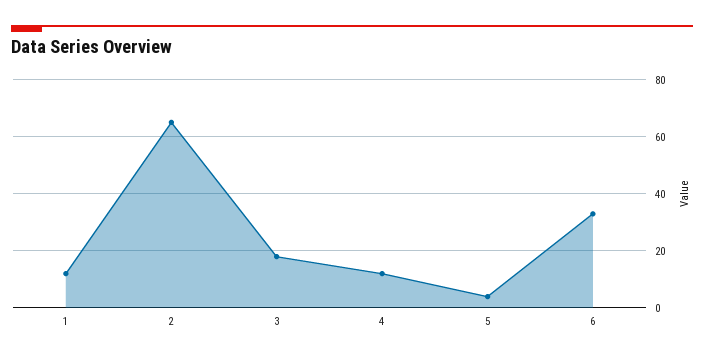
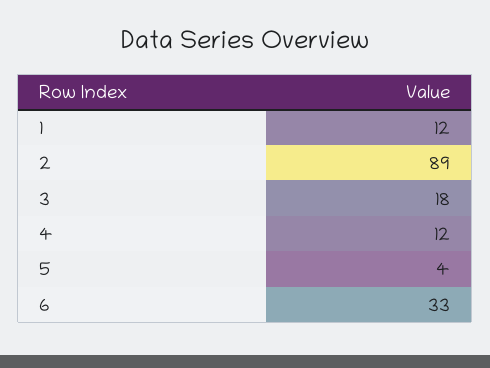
2: 65 -> 89

